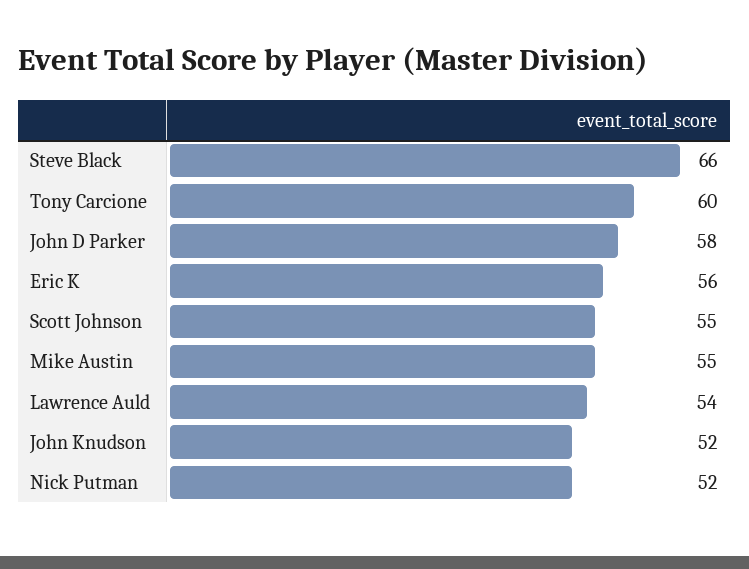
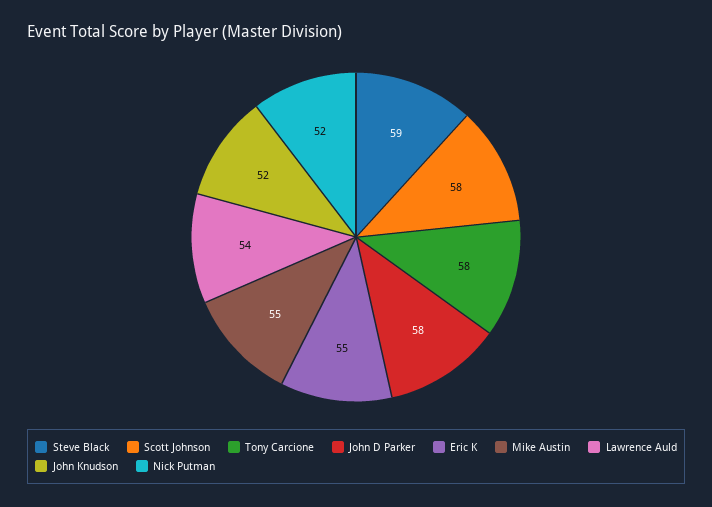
Steve Black: 66 -> 59
Tony Carcione: 60 -> 58
Eric K: 56 -> 55
Scott Johnson: 55 -> 58

